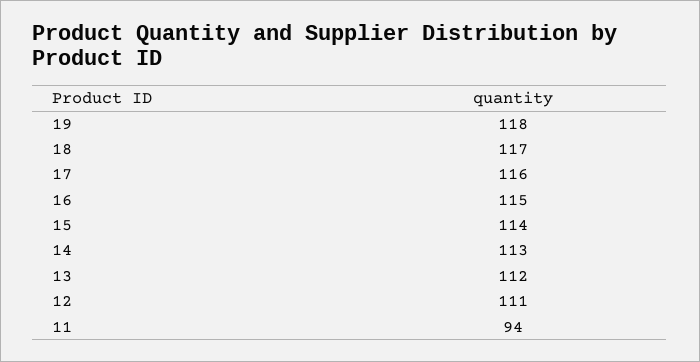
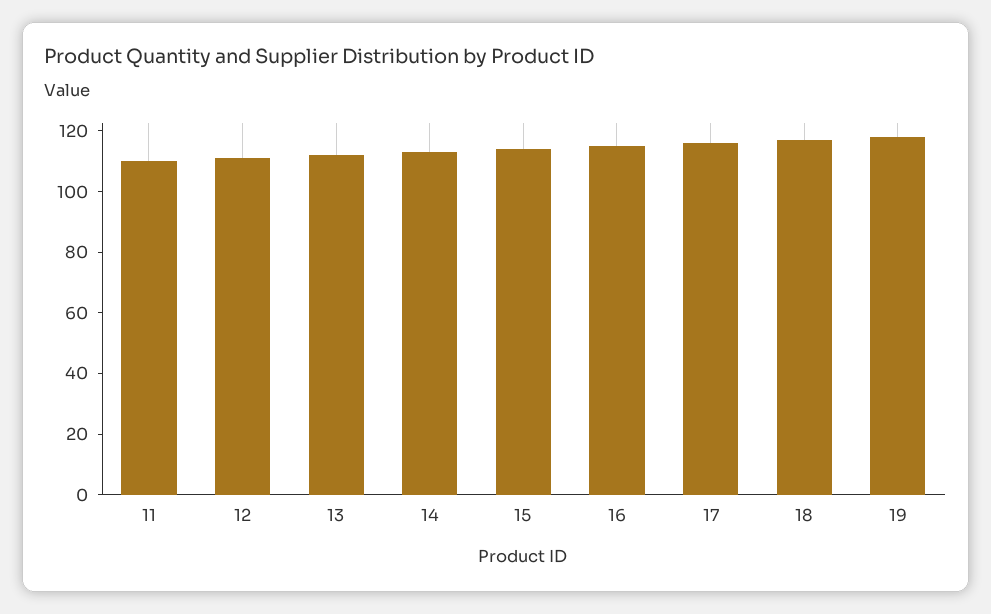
11: 94 -> 110

